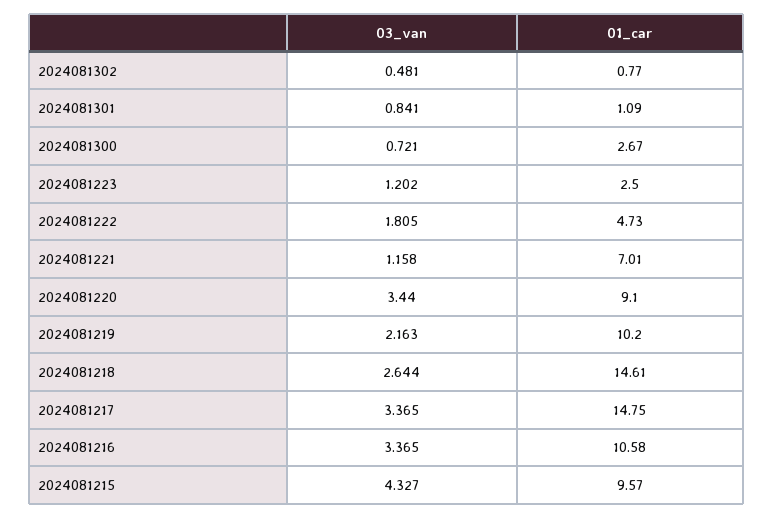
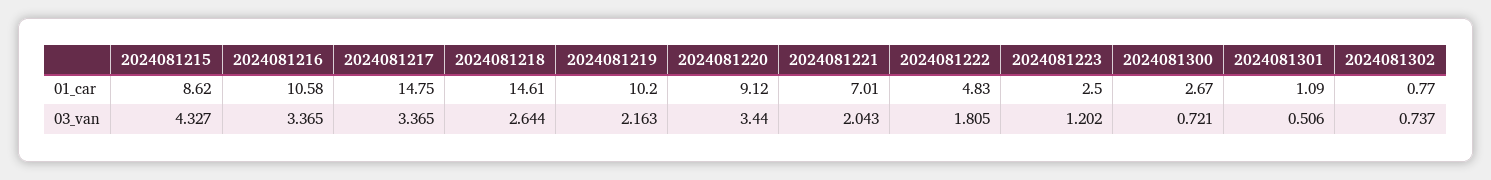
03_van, 2024081302: 0.481 -> 0.737
03_van, 2024081301: 0.841 -> 0.506
01_car, 2024081222: 4.73 -> 4.83
03_van, 2024081221: 1.158 -> 2.043
01_car, 2024081220: 9.1 -> 9.12
01_car, 2024081215: 9.57 -> 8.62

